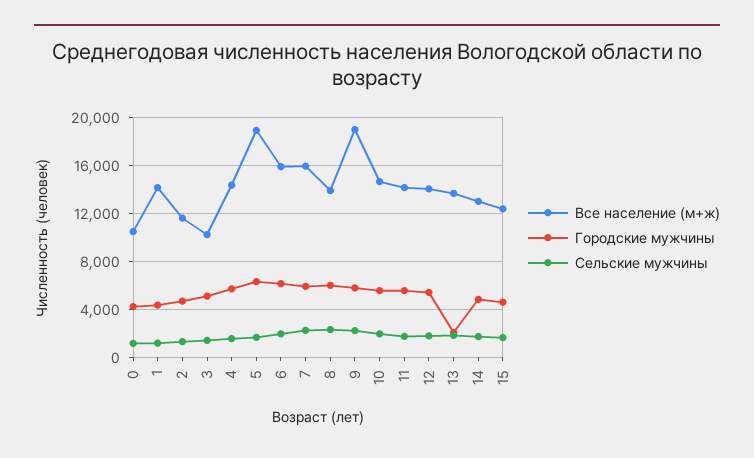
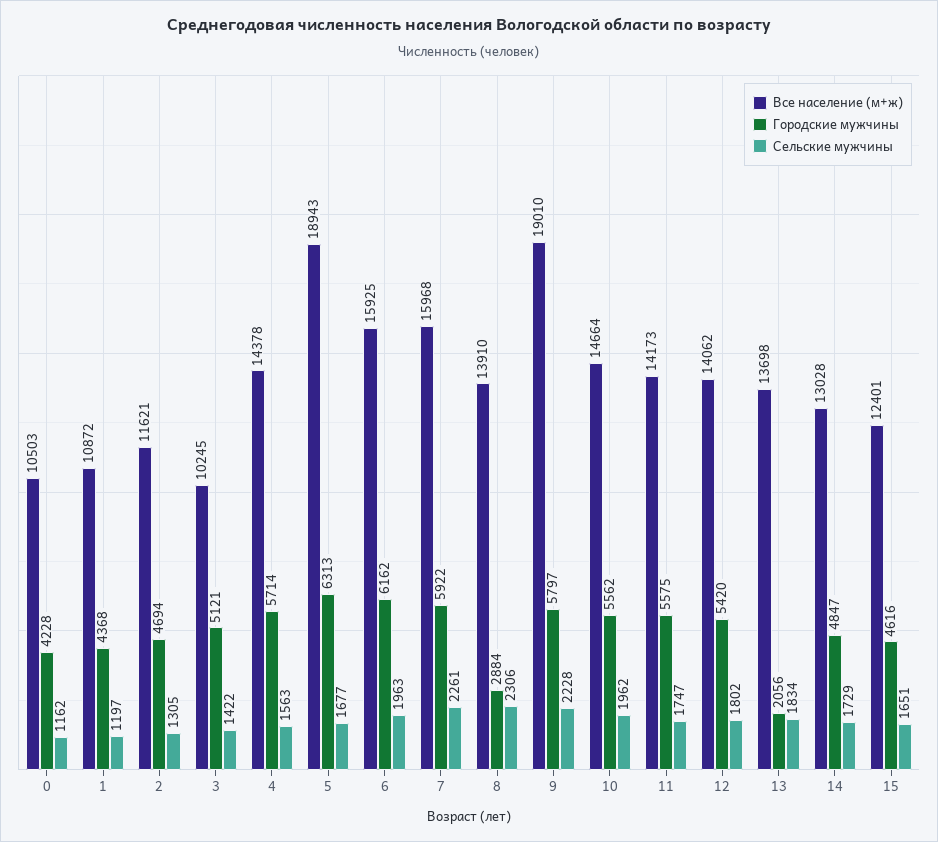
Все население (м+ж), 1: 14000 -> 10872
Городские мужчины, 8: 6000 -> 2884

